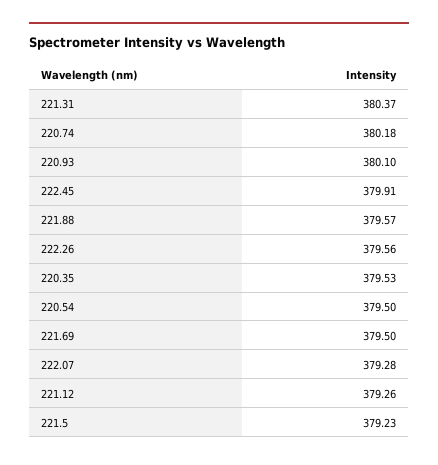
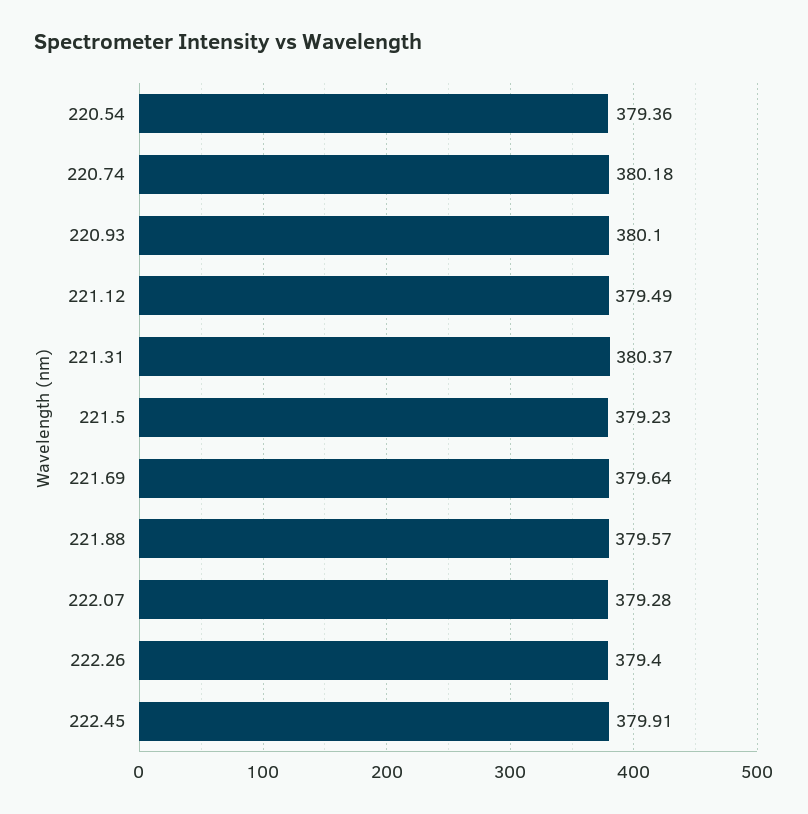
222.26: 379.56 -> 379.4
220.35: 379.53 -> none
220.54: 379.5 -> 379.36
221.69: 379.5 -> 379.64
221.12: 379.26 -> 379.49

